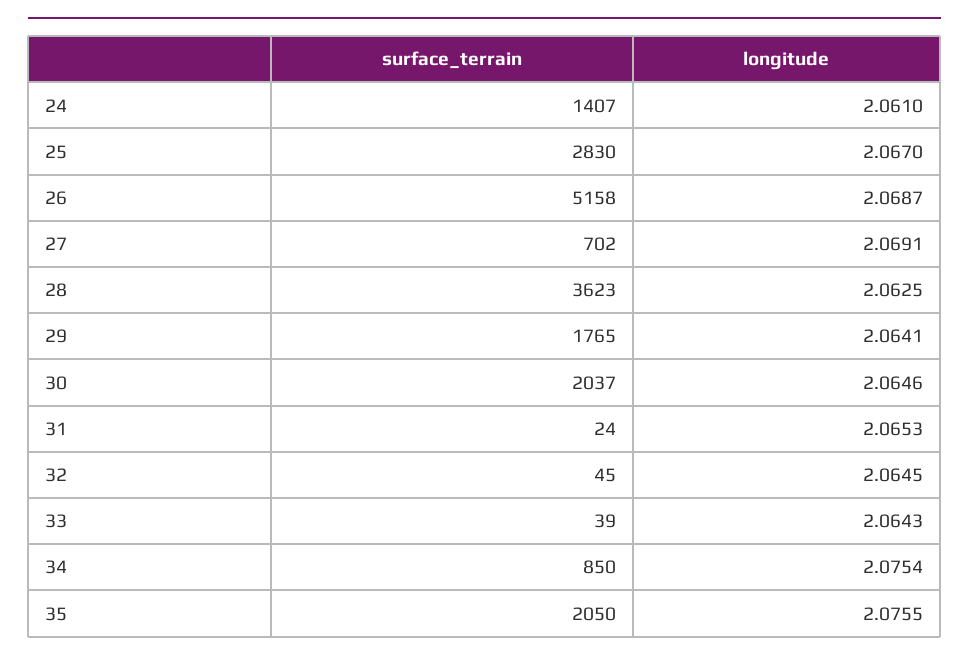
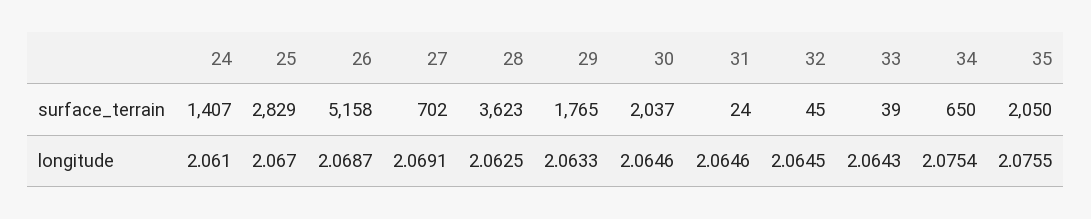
surface_terrain, 25: 2830 -> 2829
longitude, 29: 2.0641 -> 2.0633
longitude, 31: 2.0653 -> 2.0646
surface_terrain, 34: 850 -> 650

